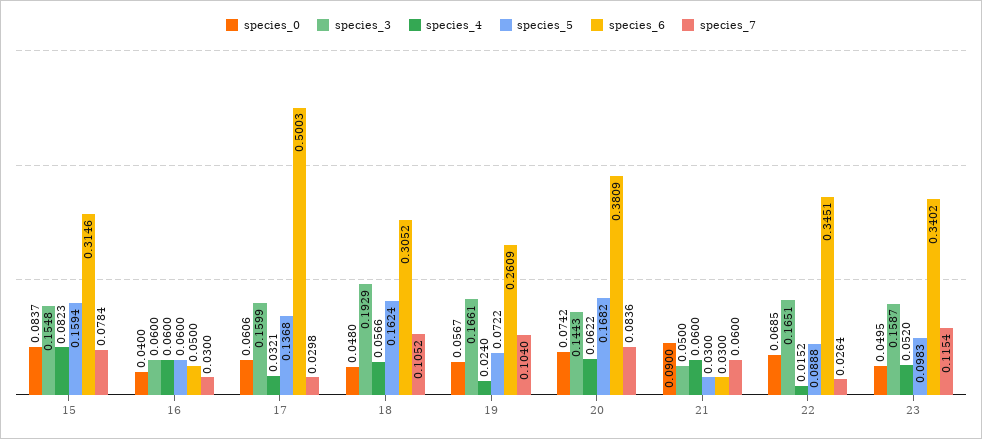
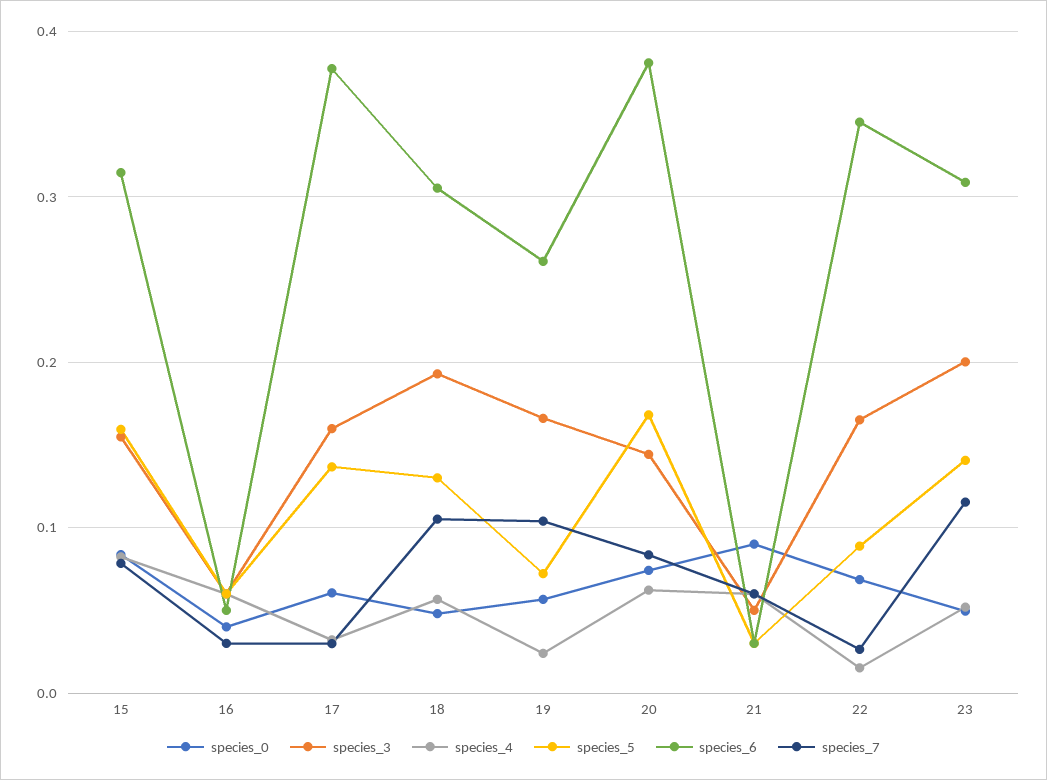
species_6, 17: 0.5003 -> 0.38
species_5, 18: 0.1624 -> 0.13
species_3, 23: 0.1587 -> 0.2
species_5, 23: 0.0983 -> 0.14
species_6, 23: 0.3402 -> 0.31

